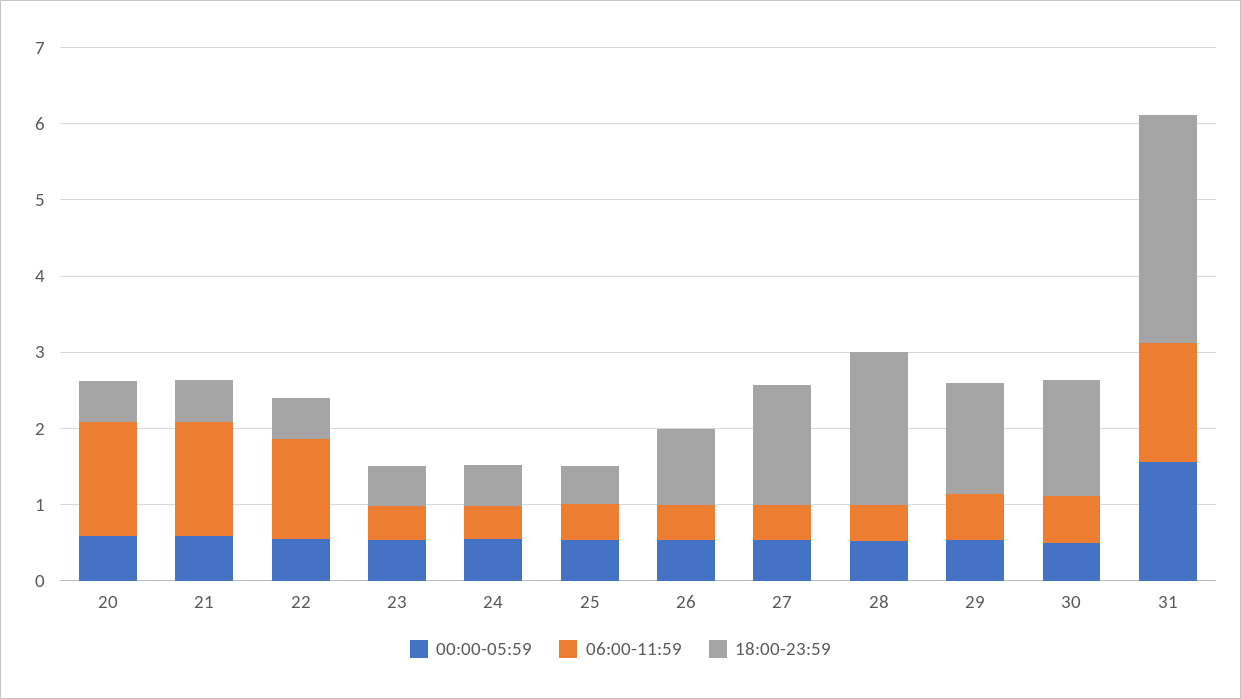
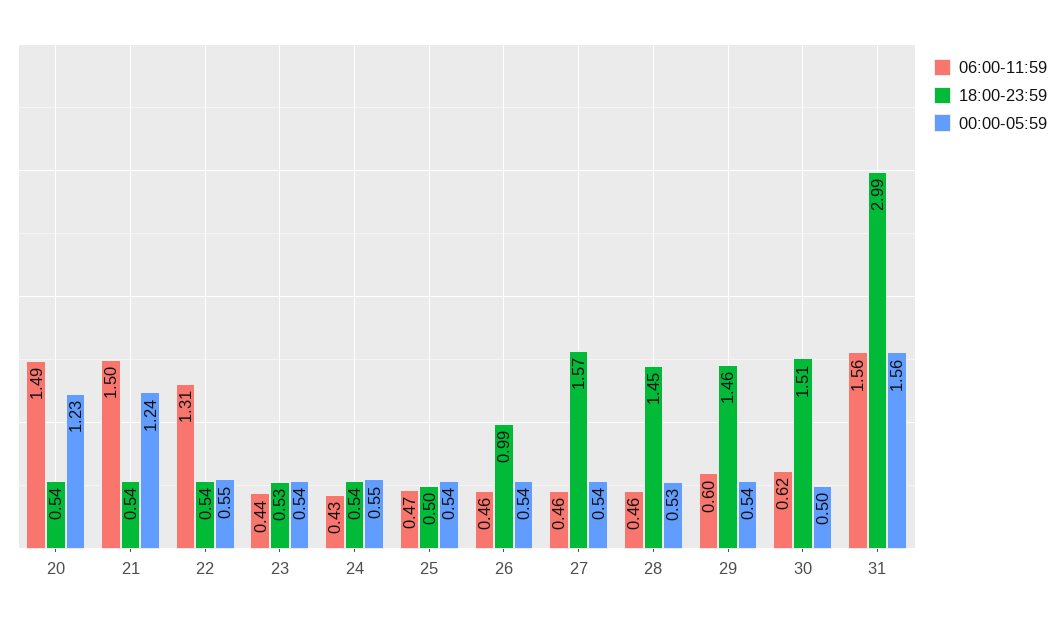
00:00-05:59, 20: 0.6 -> 1.23
00:00-05:59, 21: 0.6 -> 1.24
18:00-23:59, 28: 2 -> 1.45

